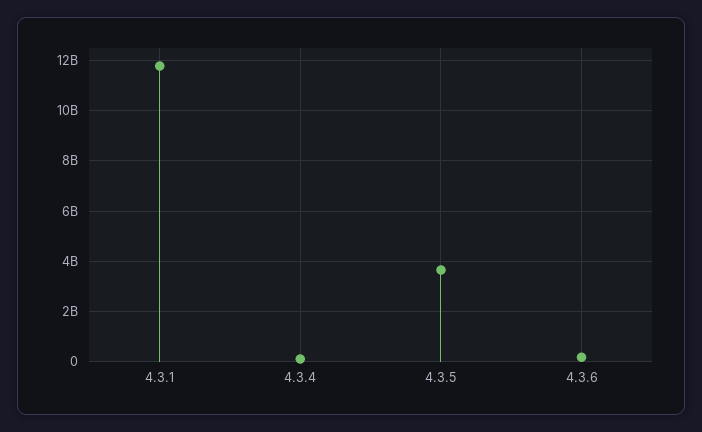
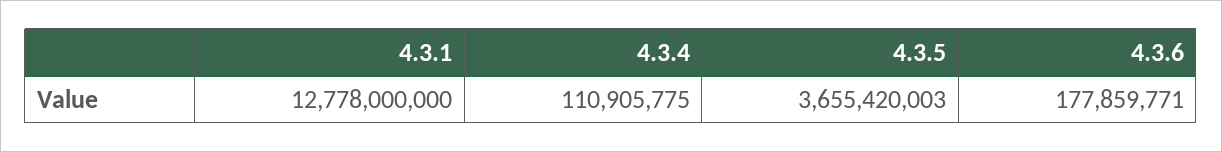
4.3.1: 11750000000 -> 12778000000

